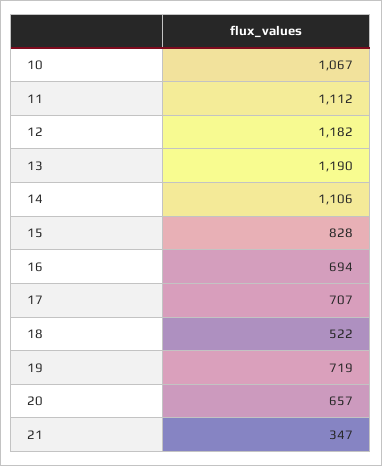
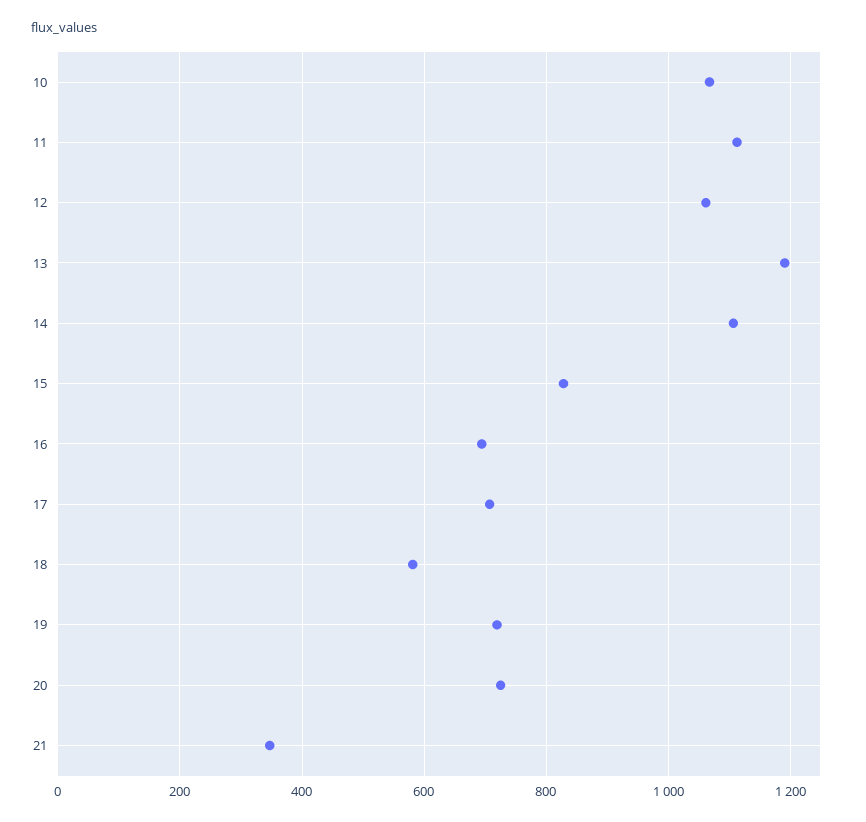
12: 1182 -> 1060
18: 522 -> 580
20: 657 -> 720

